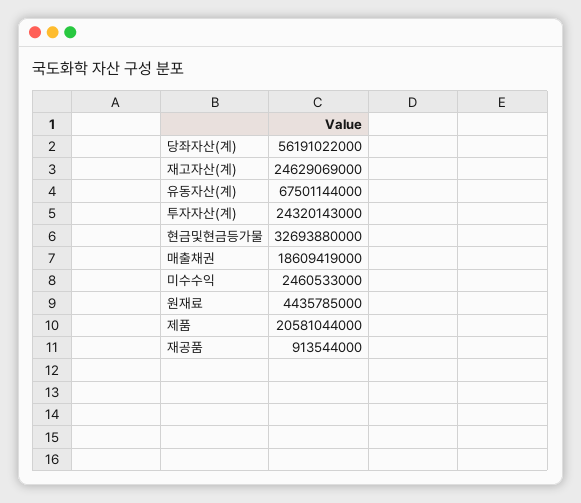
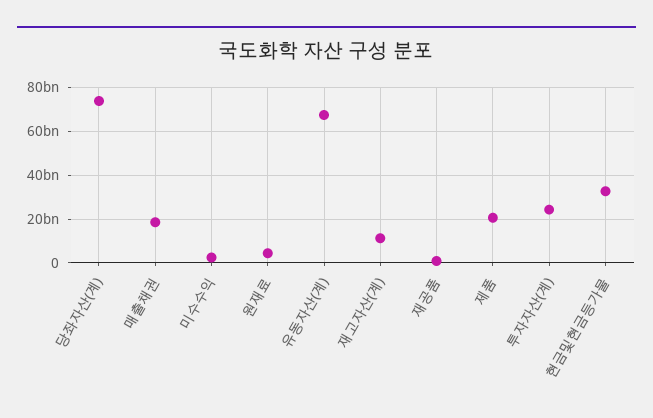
당좌자산(계): 56191022000 -> 75000000000
재고자산(계): 24629069000 -> 10000000000

